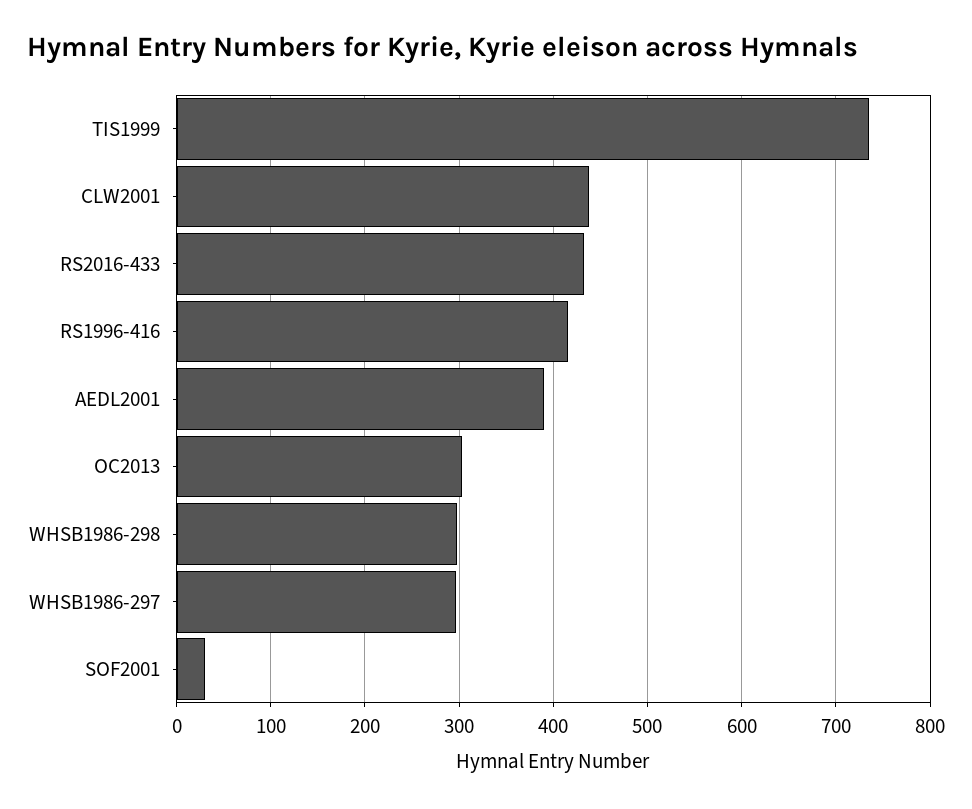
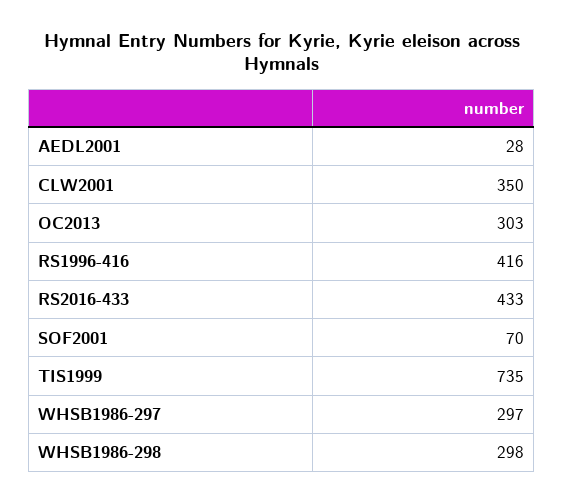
CLW2001: 440 -> 350
AEDL2001: 390 -> 28
SOF2001: 30 -> 70

